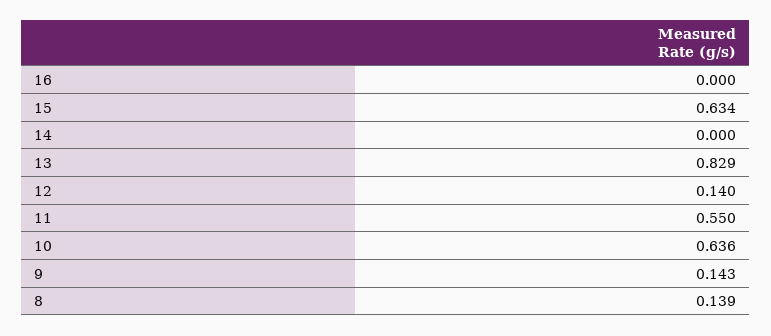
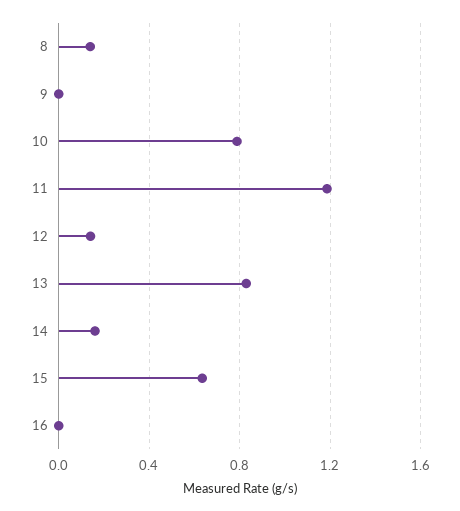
14: 0 -> 0.15
11: 0.55 -> 1.2
10: 0.636 -> 0.8
9: 0.143 -> 0

